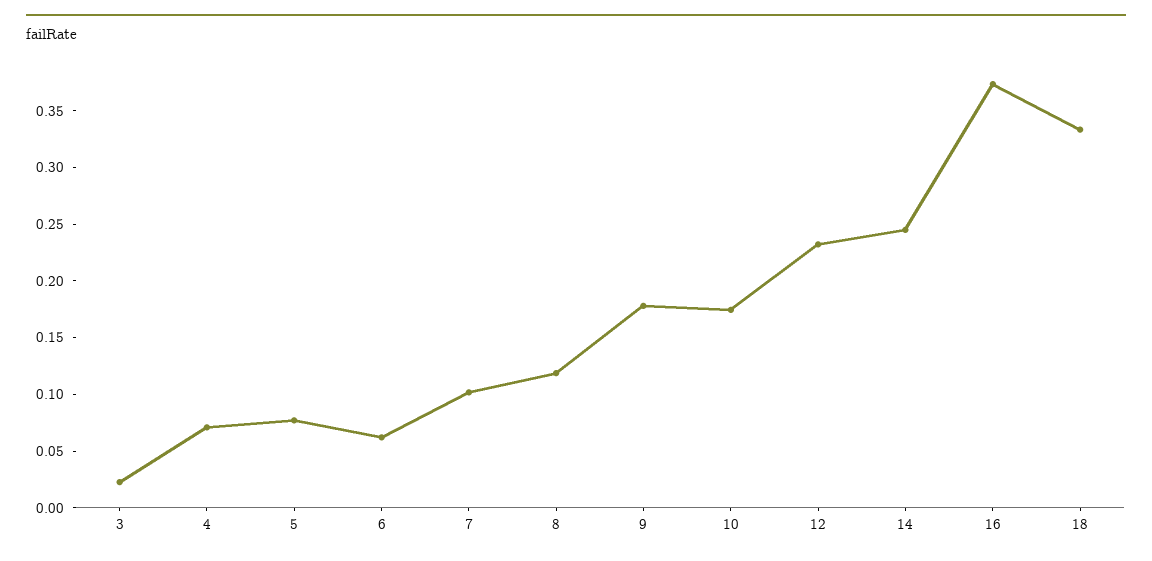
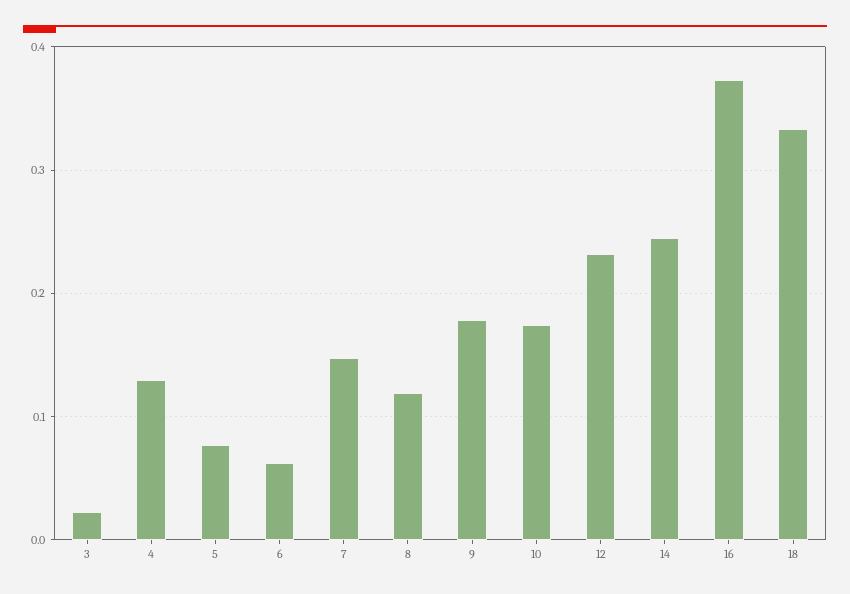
4: 0.07 -> 0.13
7: 0.1 -> 0.15

